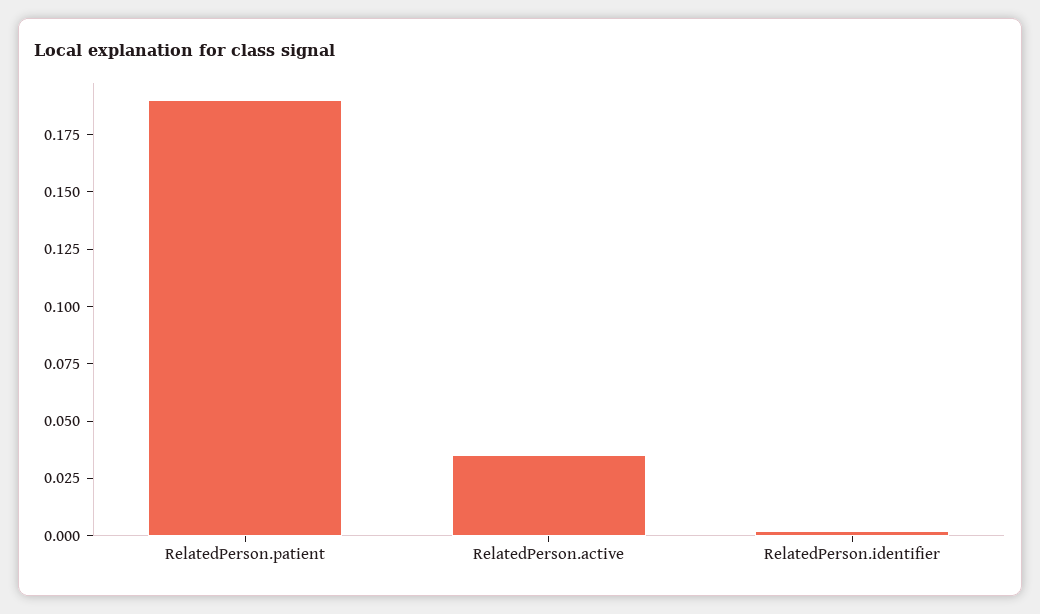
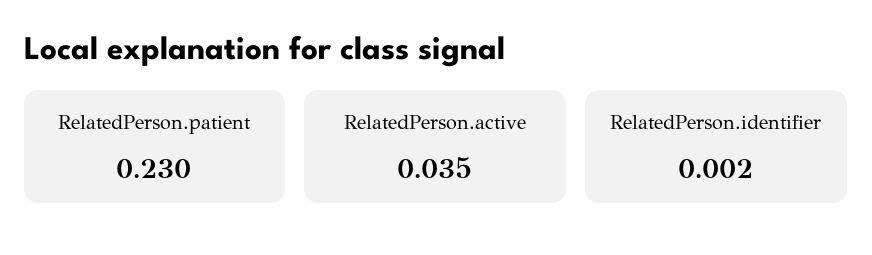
RelatedPerson.patient: 0.19 -> 0.23

